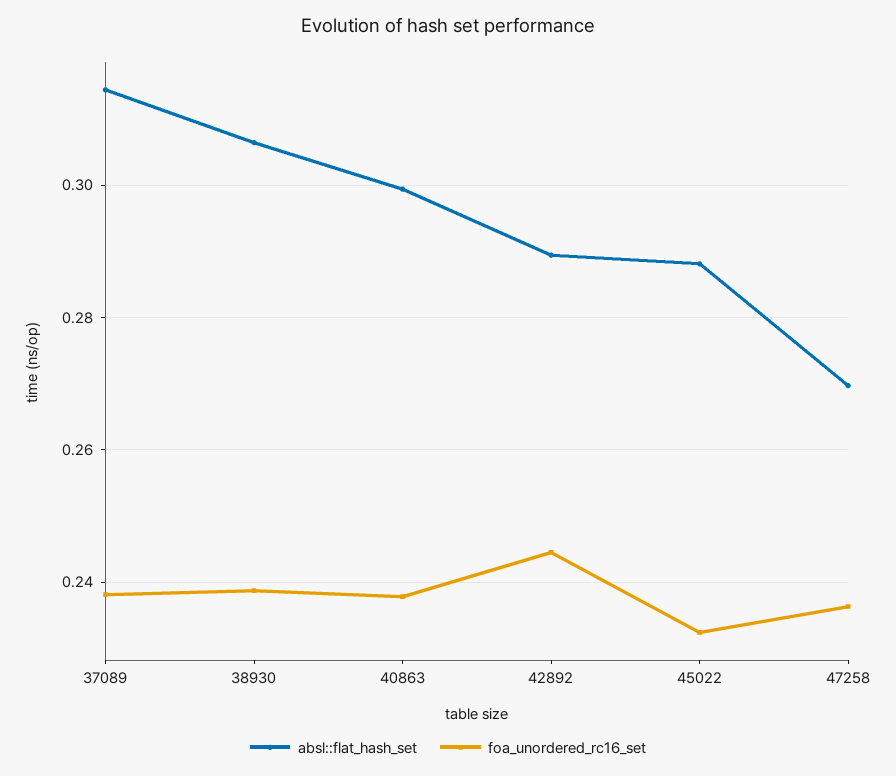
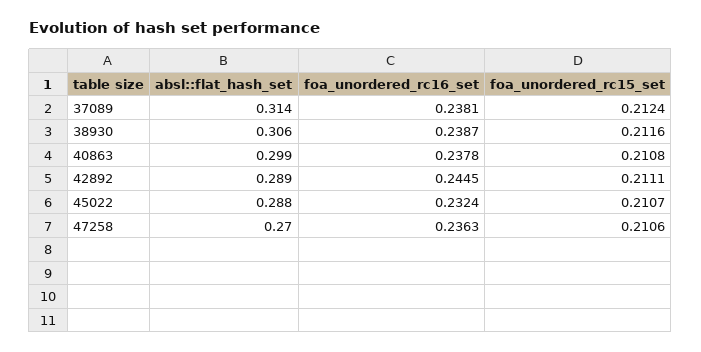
foa_unordered_rc15_set, 37089: none -> 0.2124
foa_unordered_rc15_set, 38930: none -> 0.2116
foa_unordered_rc15_set, 40863: none -> 0.2108
foa_unordered_rc15_set, 42892: none -> 0.2111
foa_unordered_rc15_set, 45022: none -> 0.2107
foa_unordered_rc15_set, 47258: none -> 0.2106

